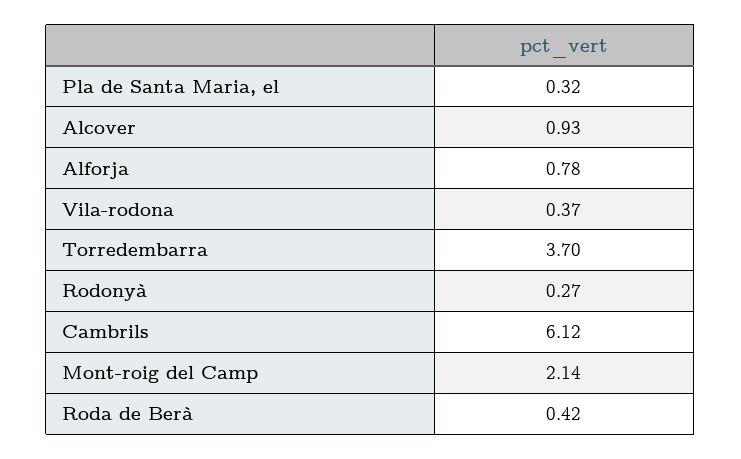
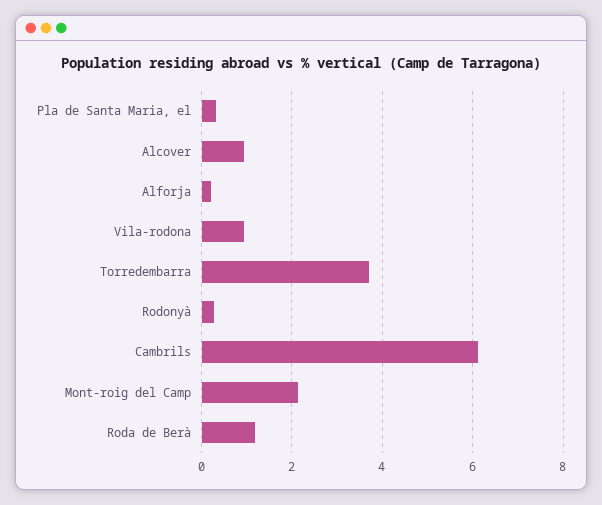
Alforja: 0.78 -> 0.2
Vila-rodona: 0.37 -> 1
Roda de Berà: 0.42 -> 1.2

